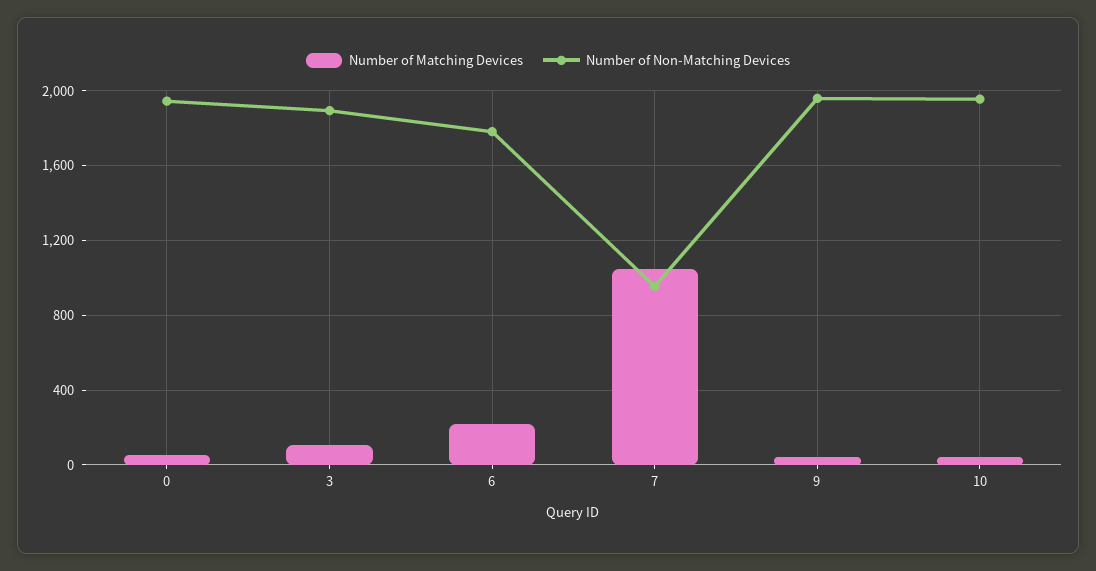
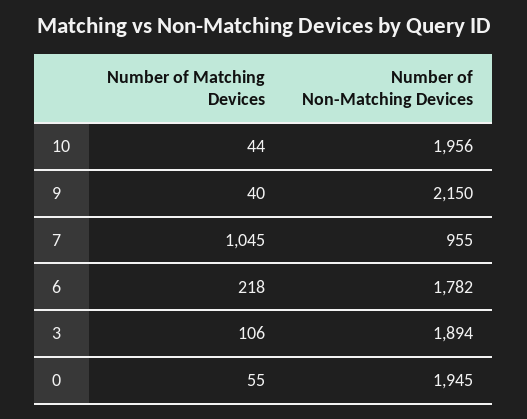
Number of Non-Matching Devices, 9: 1950 -> 2150

